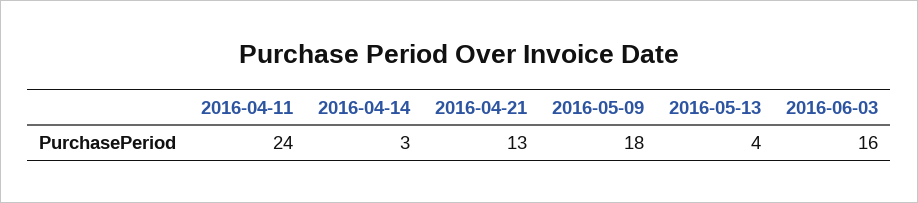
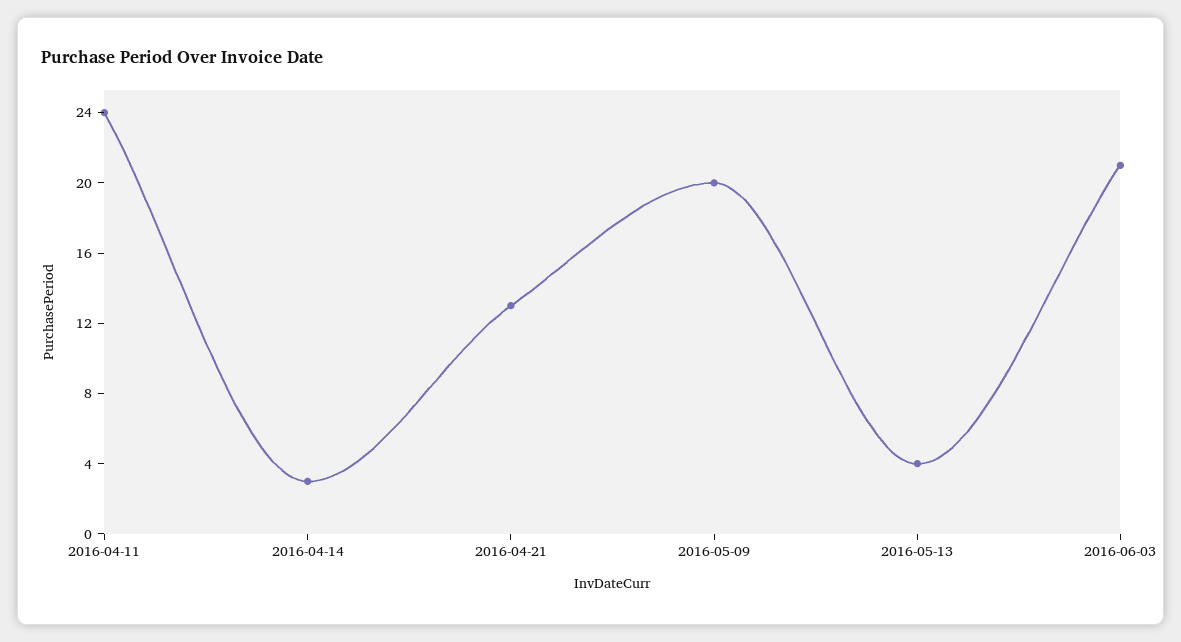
2016-05-09: 18 -> 20
2016-06-03: 16 -> 21

